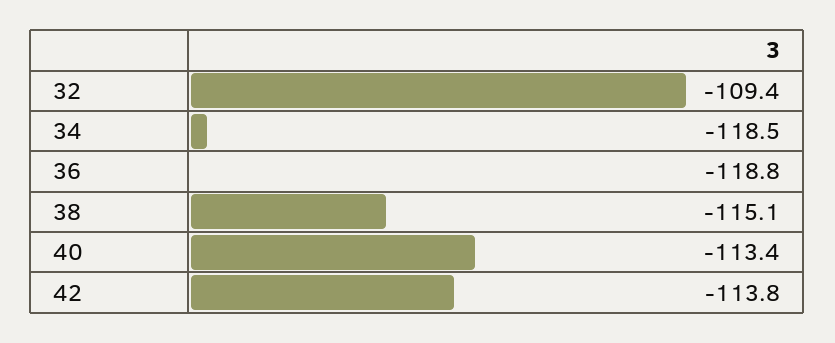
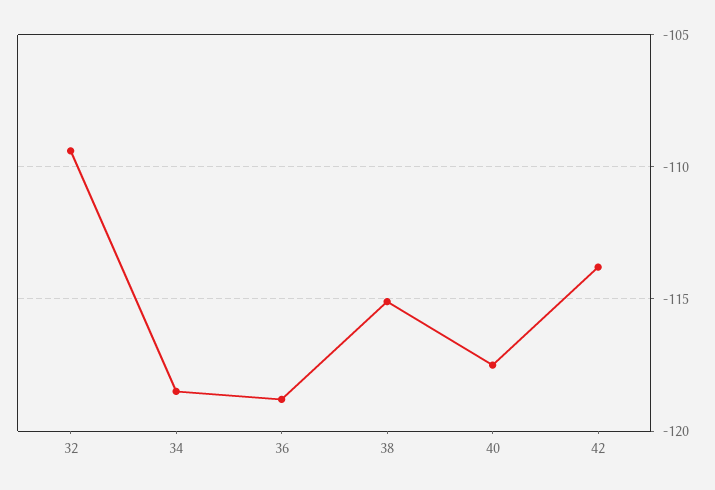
40: -113.4 -> -117.5

